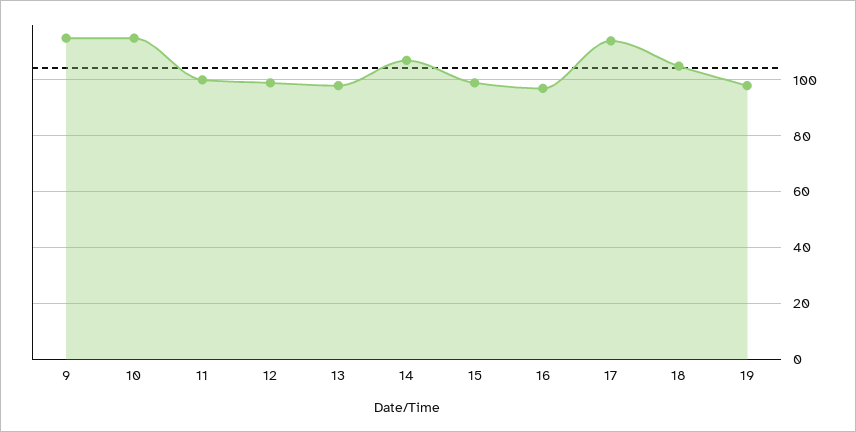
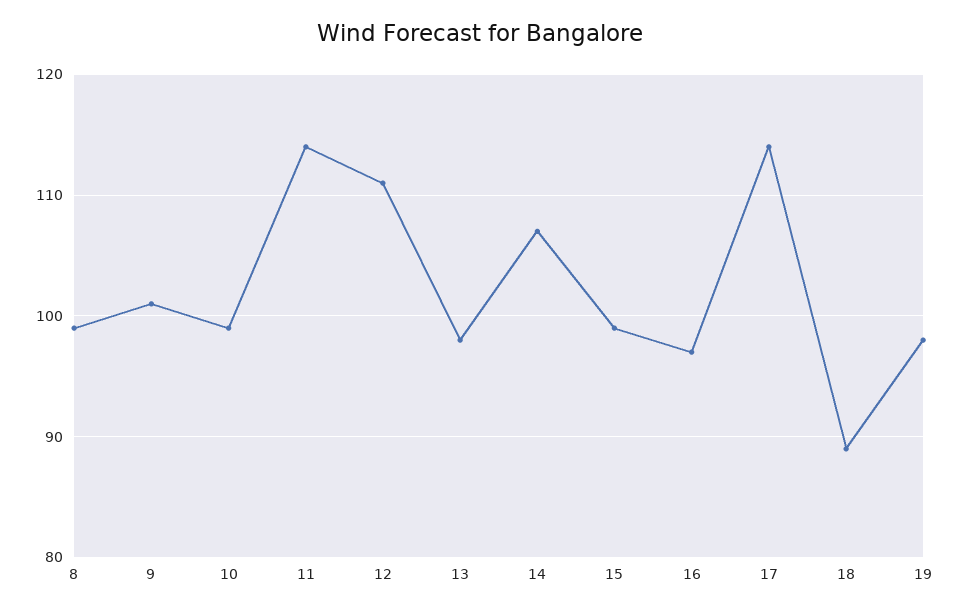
9: 115 -> 101
10: 115 -> 99
11: 100 -> 114
12: 100 -> 111
18: 105 -> 89
8: none -> 99

